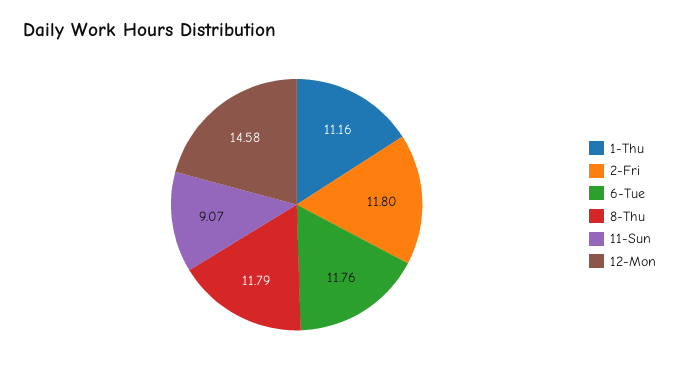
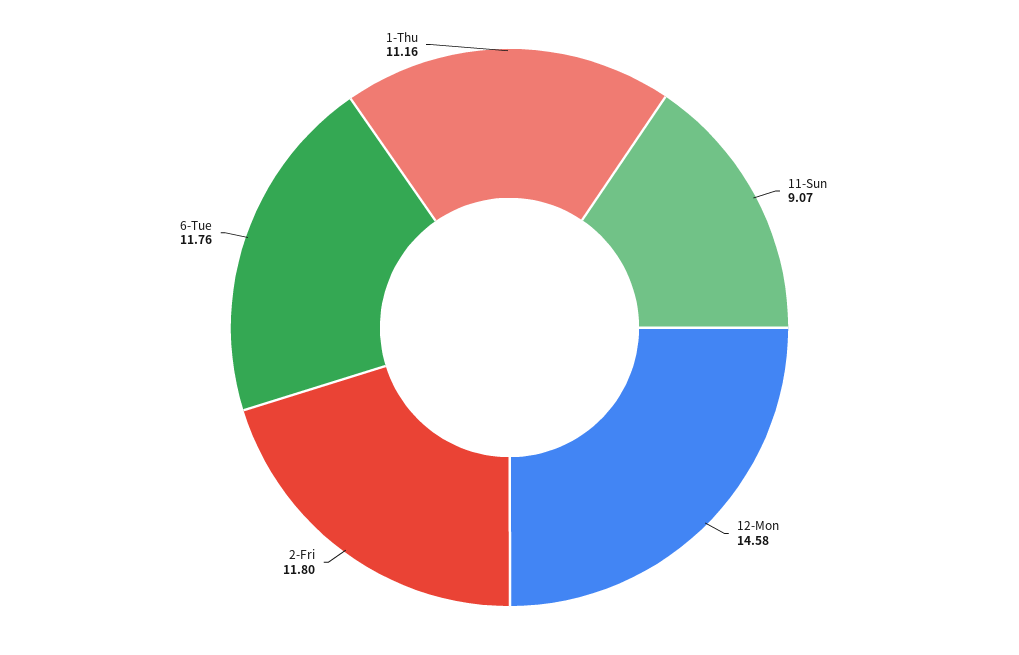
8-Thu: 11.79 -> none

